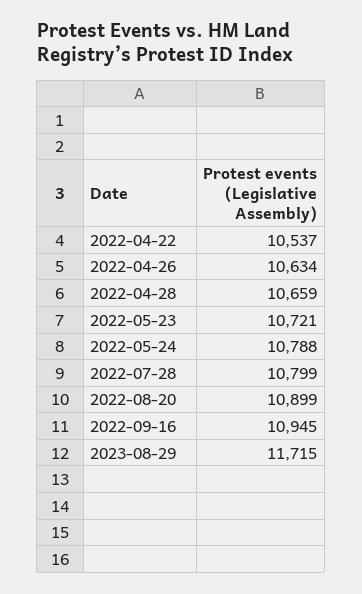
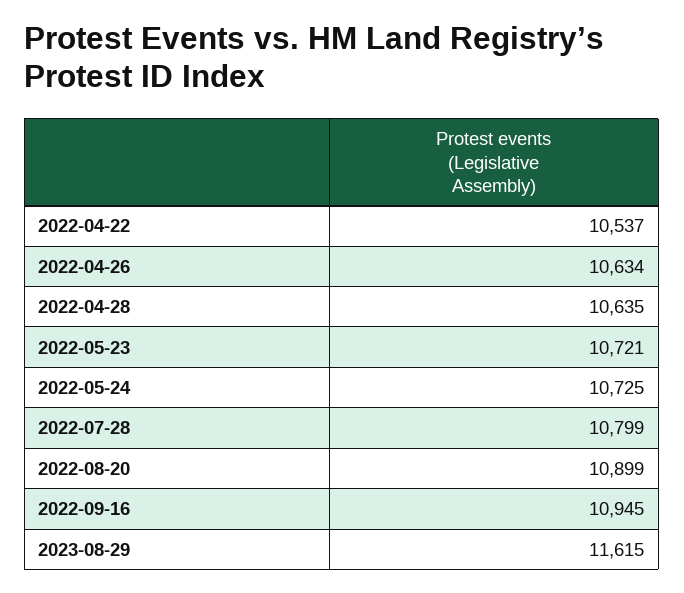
2022-04-28: 10659 -> 10635
2022-05-24: 10788 -> 10725
2023-08-29: 11715 -> 11615

